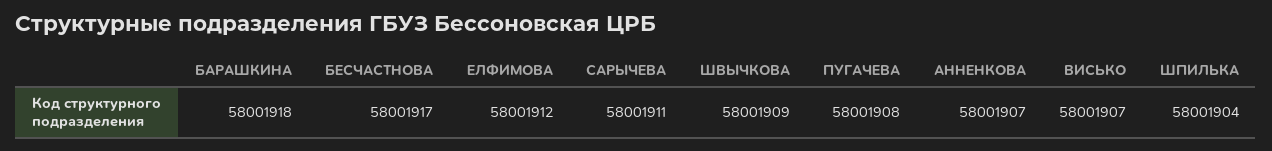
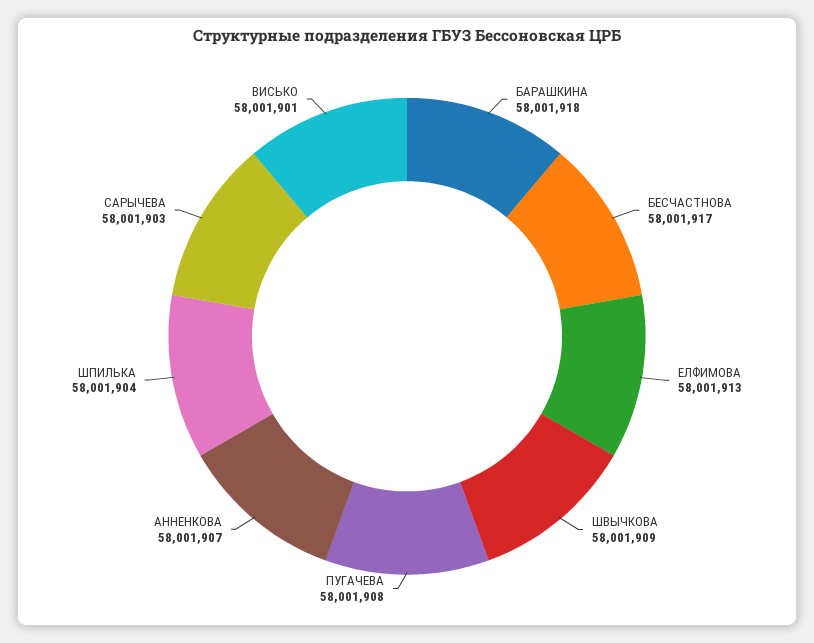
ЕЛФИМОВА: 58001912 -> 58001913
САРЫЧЕВА: 58001911 -> 58001903
ВИСЬКО: 58001907 -> 58001901

